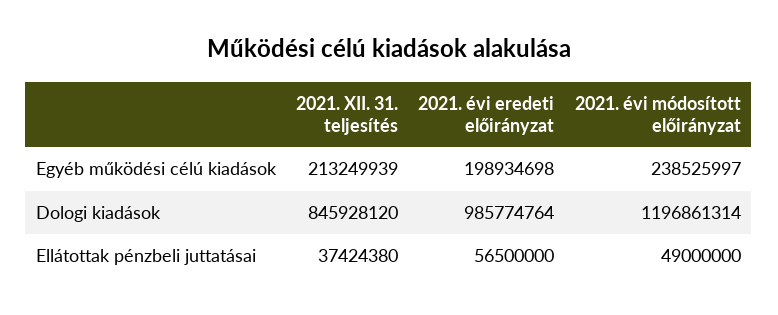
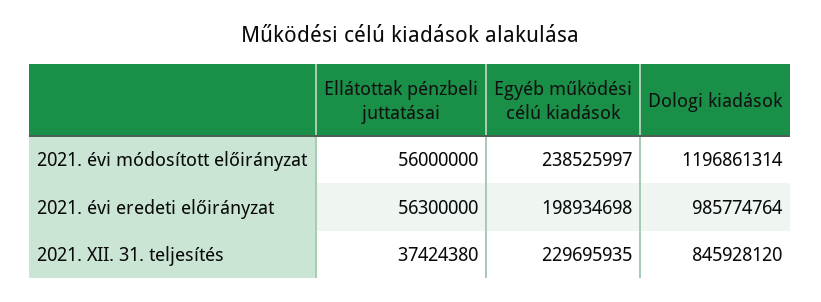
2021. XII. 31. teljesítés, Egyéb működési célú kiadások: 213249939 -> 229695935
2021. évi eredeti előirányzat, Ellátottak pénzbeli juttatásai: 56500000 -> 56300000
2021. évi módosított előirányzat, Ellátottak pénzbeli juttatásai: 49000000 -> 56000000

